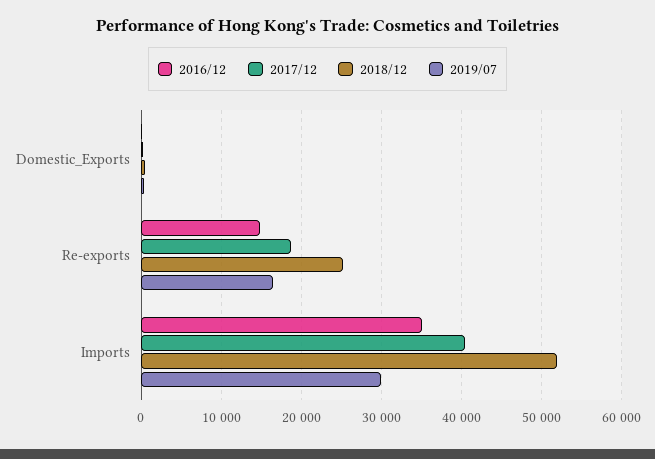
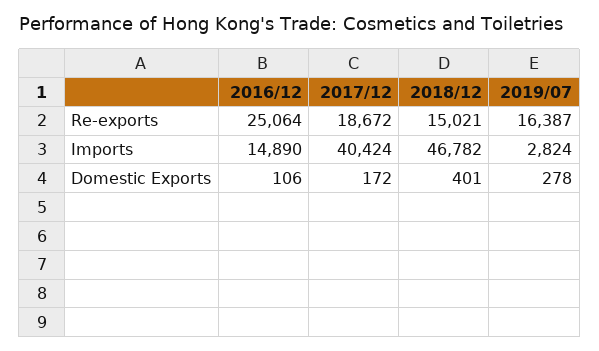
2016/12, Re-exports: 15000 -> 25064
2018/12, Re-exports: 25000 -> 15021
2016/12, Imports: 35000 -> 14890
2018/12, Imports: 52000 -> 46782
2019/07, Imports: 30000 -> 2824

